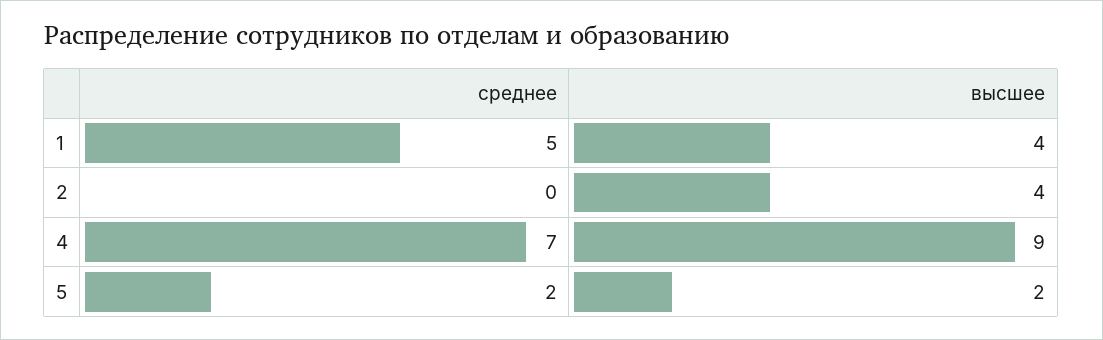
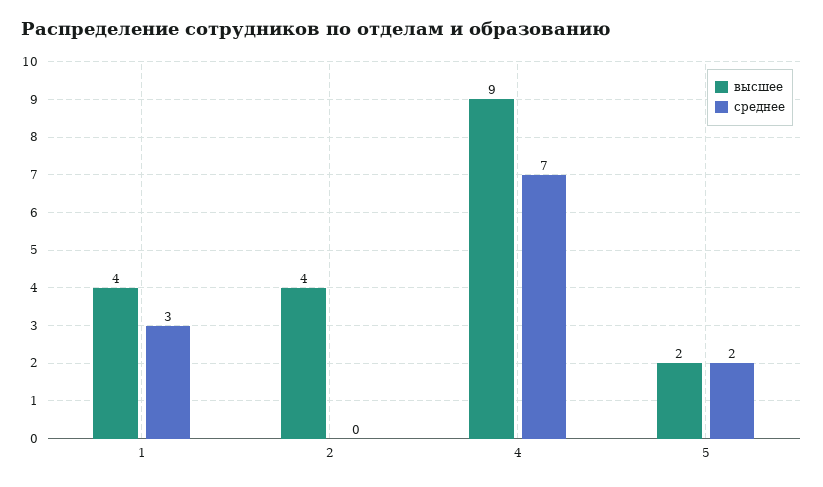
среднее, 1: 5 -> 3

